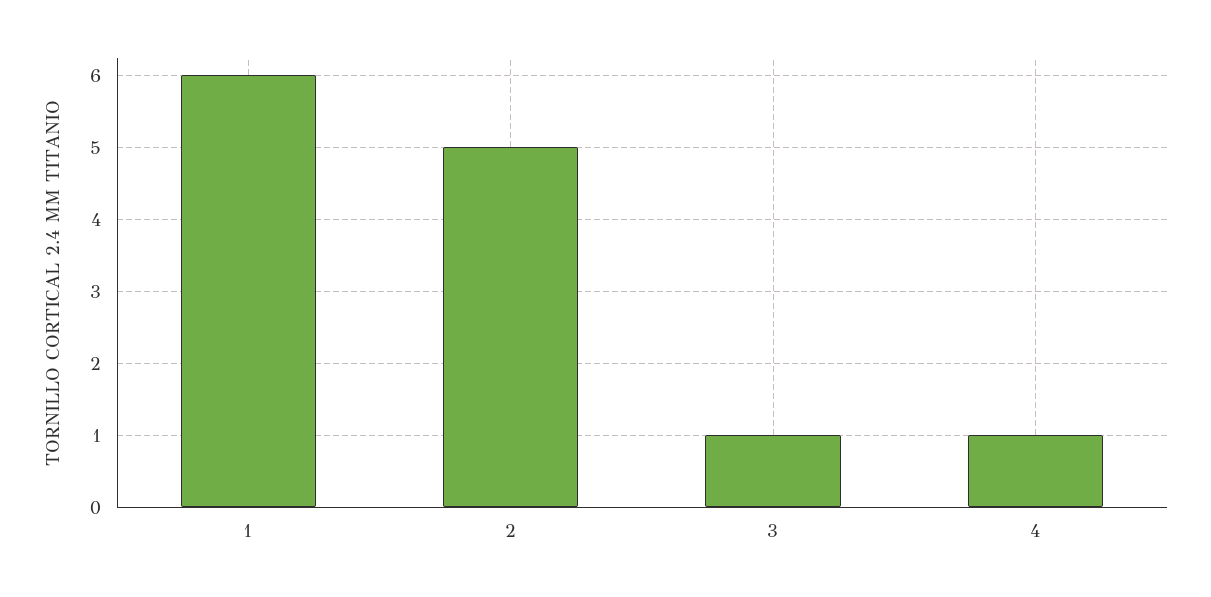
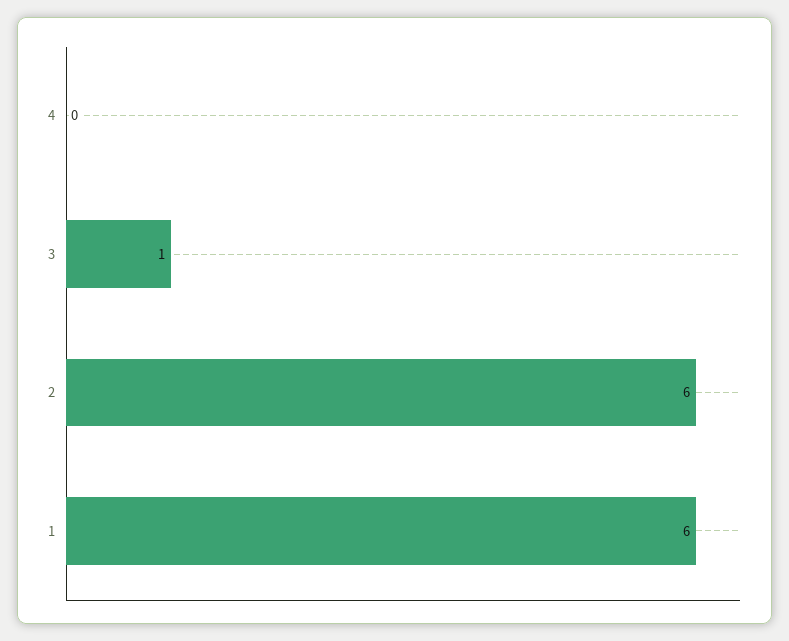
2: 5 -> 6
4: 1 -> 0

